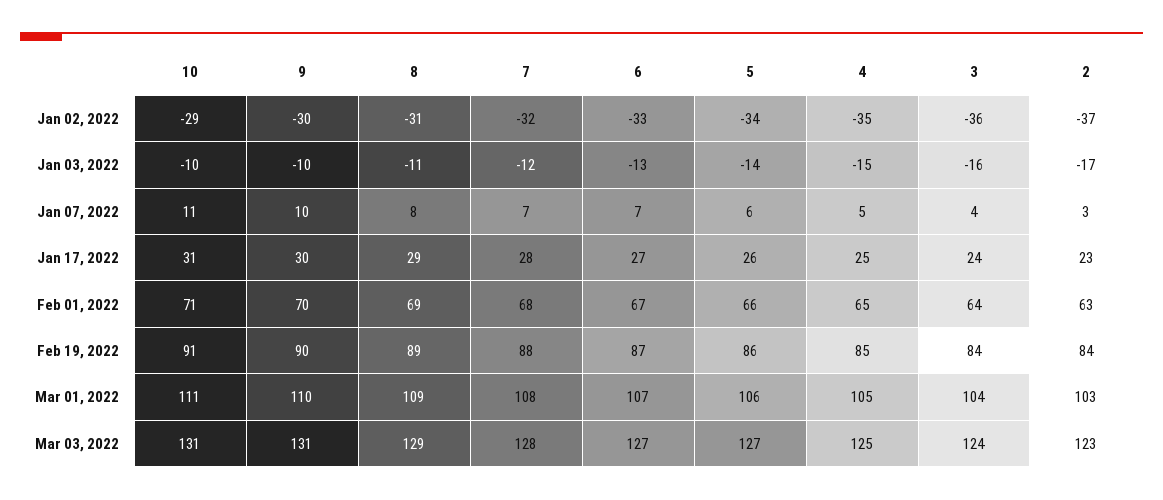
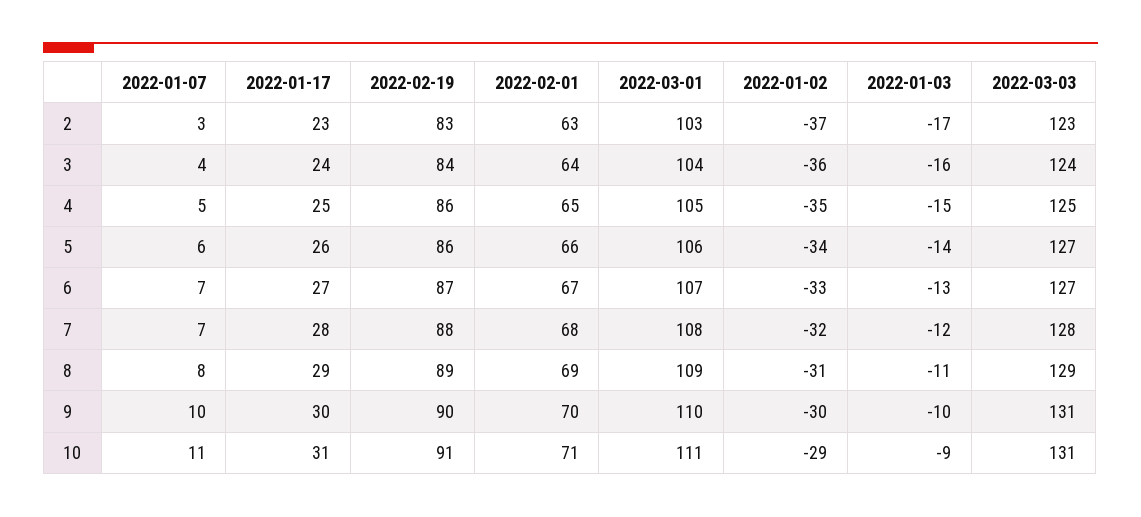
10, Jan 03, 2022: -10 -> -9
4, Feb 19, 2022: 85 -> 86
2, Feb 19, 2022: 84 -> 83

